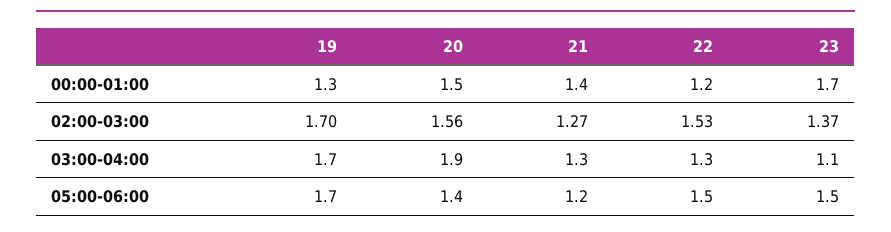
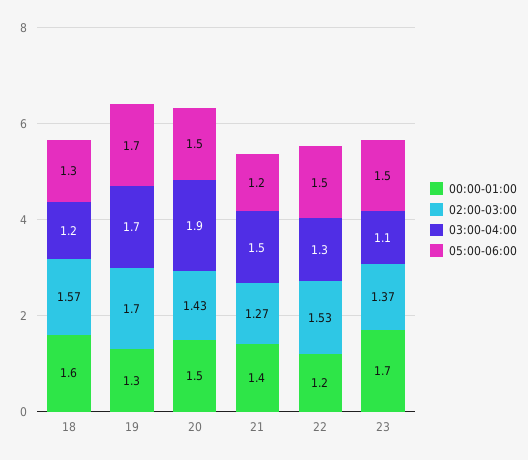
02:00-03:00, 20: 1.56 -> 1.43
03:00-04:00, 21: 1.3 -> 1.5
05:00-06:00, 20: 1.4 -> 1.5
00:00-01:00, 18: none -> 1.6
02:00-03:00, 18: none -> 1.57
03:00-04:00, 18: none -> 1.2
05:00-06:00, 18: none -> 1.3

